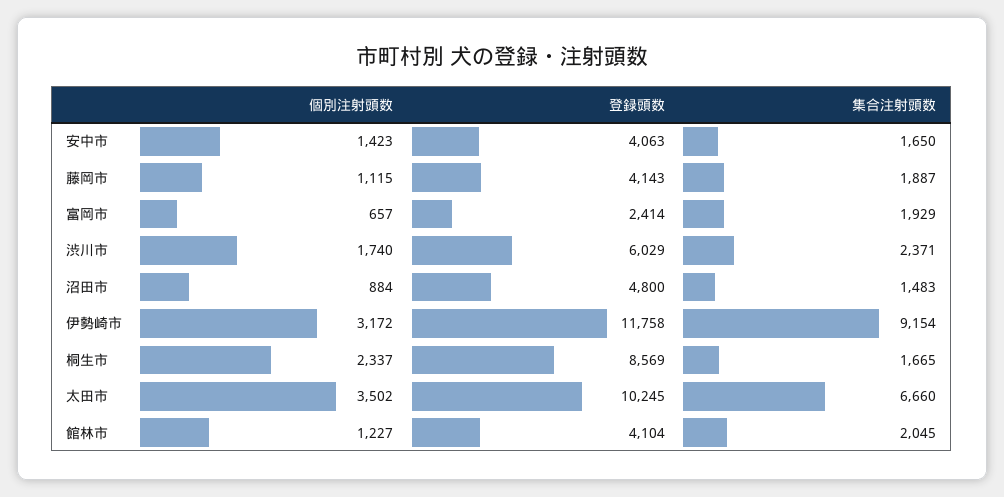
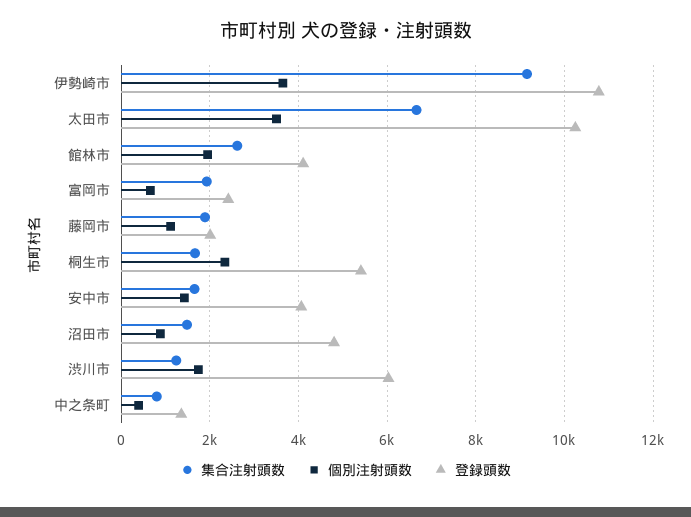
登録頭数, 藤岡市: 4143 -> 2000
集合注射頭数, 渋川市: 2371 -> 1200
個別注射頭数, 伊勢崎市: 3172 -> 3600
登録頭数, 伊勢崎市: 11758 -> 10800
登録頭数, 桐生市: 8569 -> 5400
個別注射頭数, 館林市: 1227 -> 2000
集合注射頭数, 館林市: 2045 -> 2600
集合注射頭数, 中之条町: none -> 800
個別注射頭数, 中之条町: none -> 400
登録頭数, 中之条町: none -> 1400

